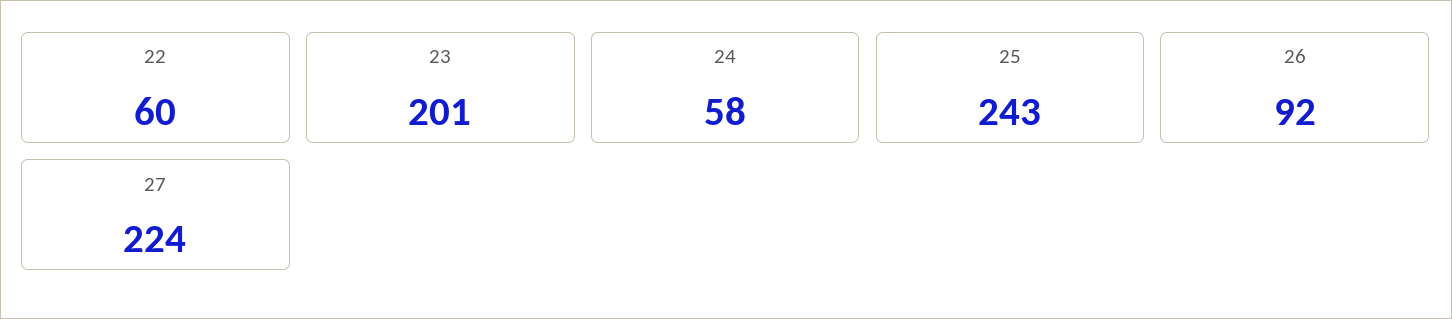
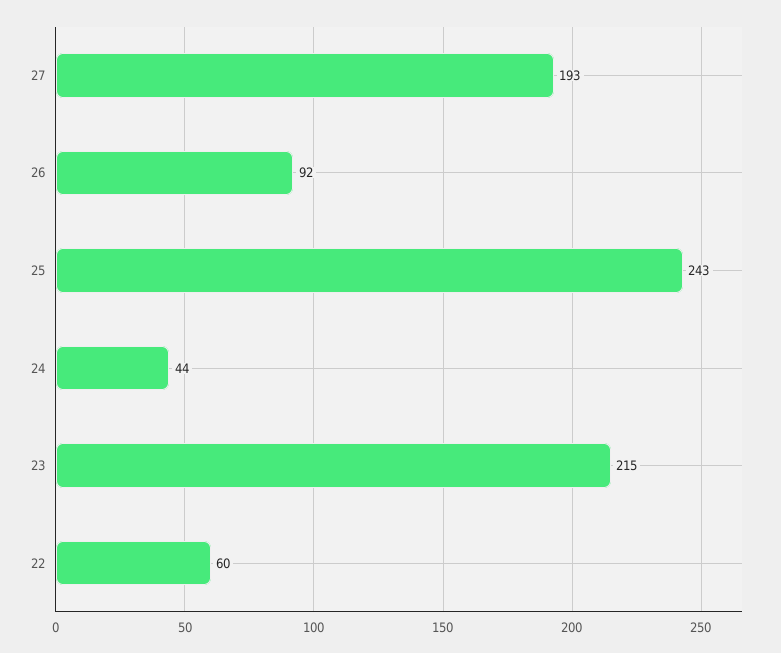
23: 201 -> 215
24: 58 -> 44
27: 224 -> 193

